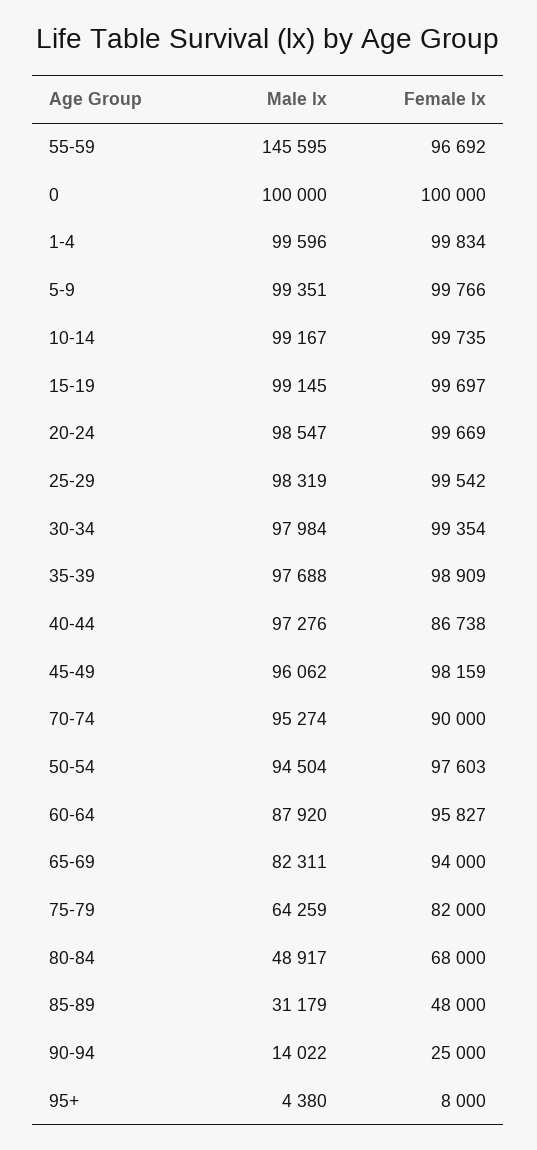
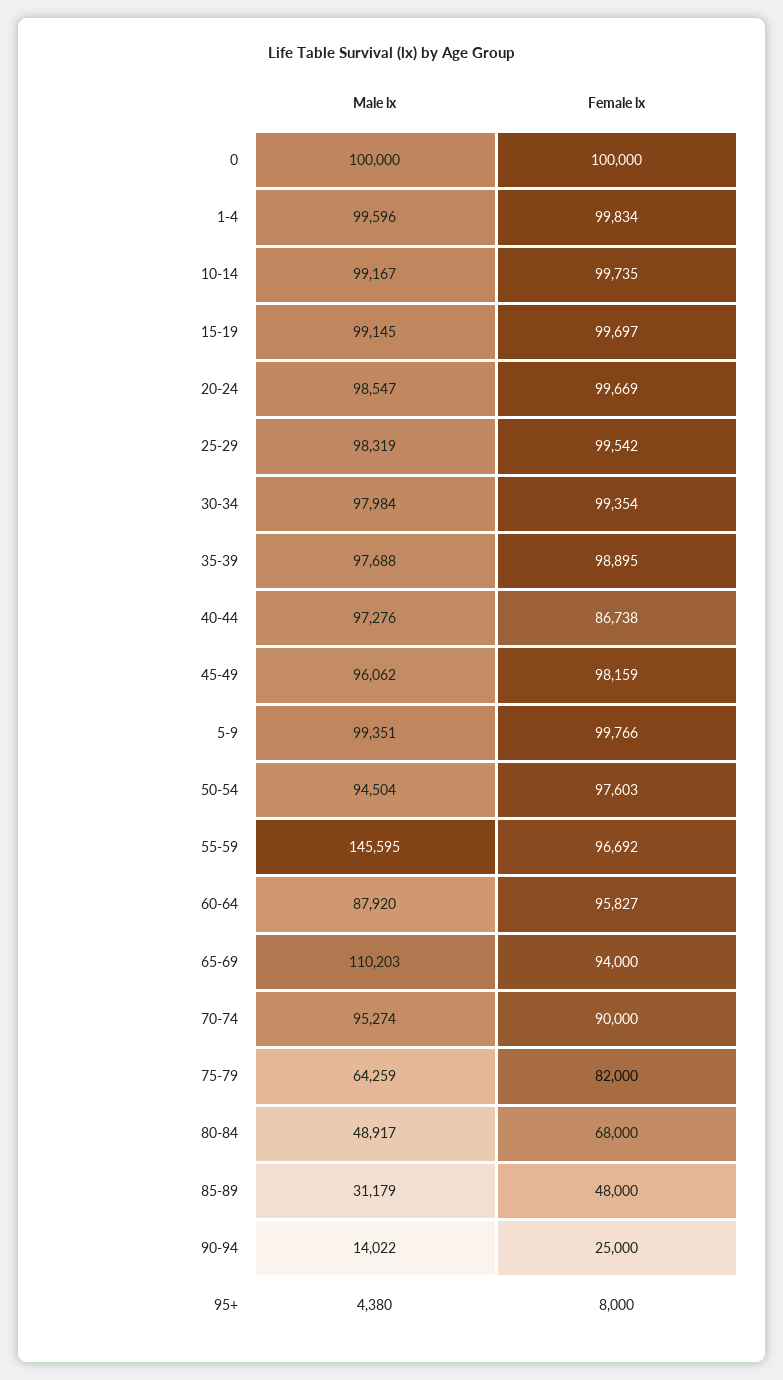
Female lx, 35-39: 98909 -> 98895
Male lx, 65-69: 82311 -> 110203

